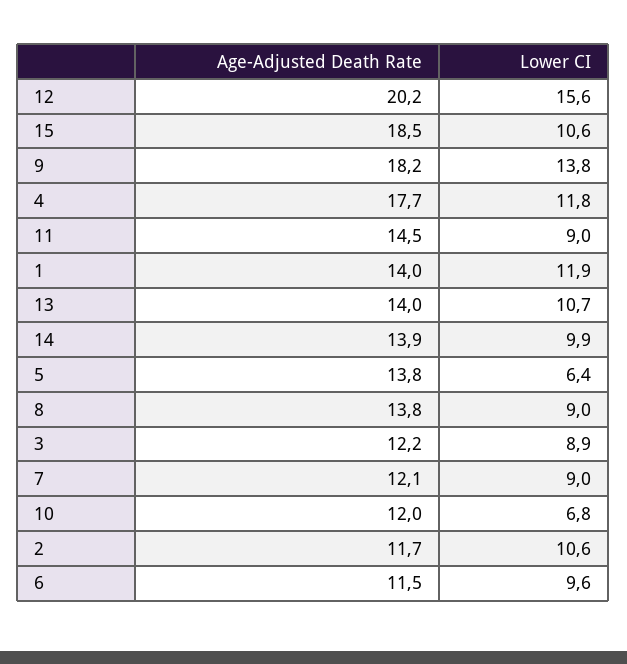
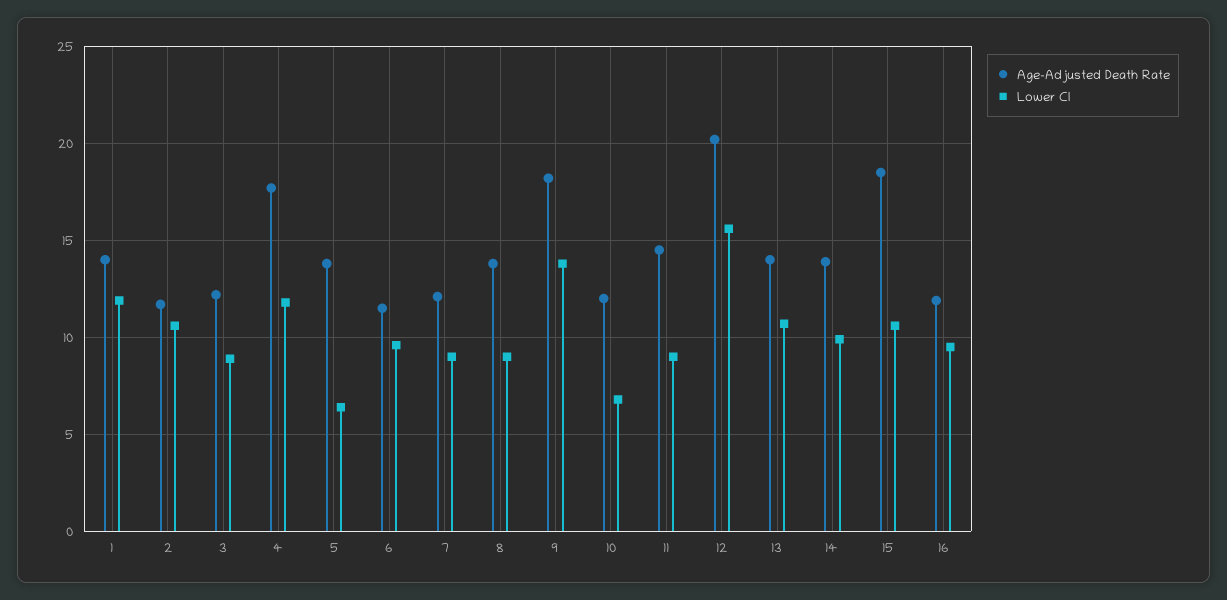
Age-Adjusted Death Rate, 16: none -> 12
Lower CI, 16: none -> 9.5

